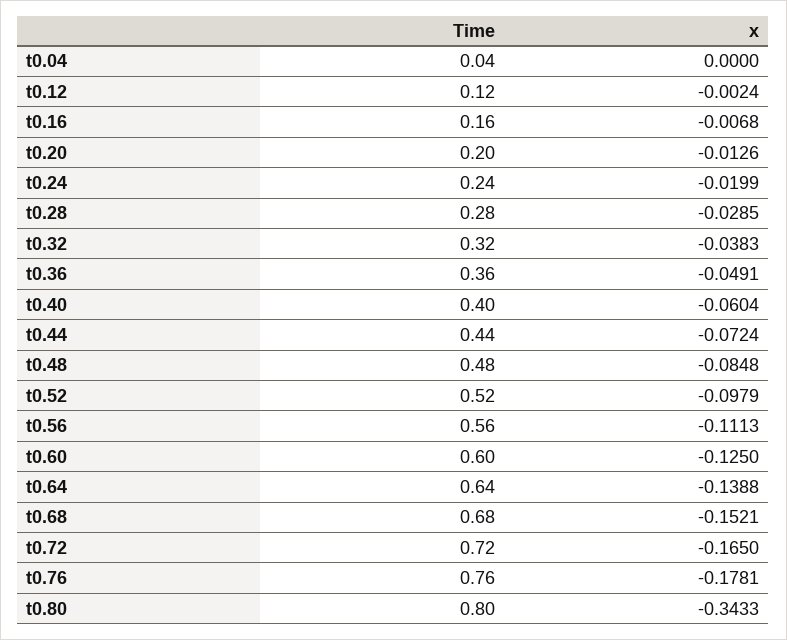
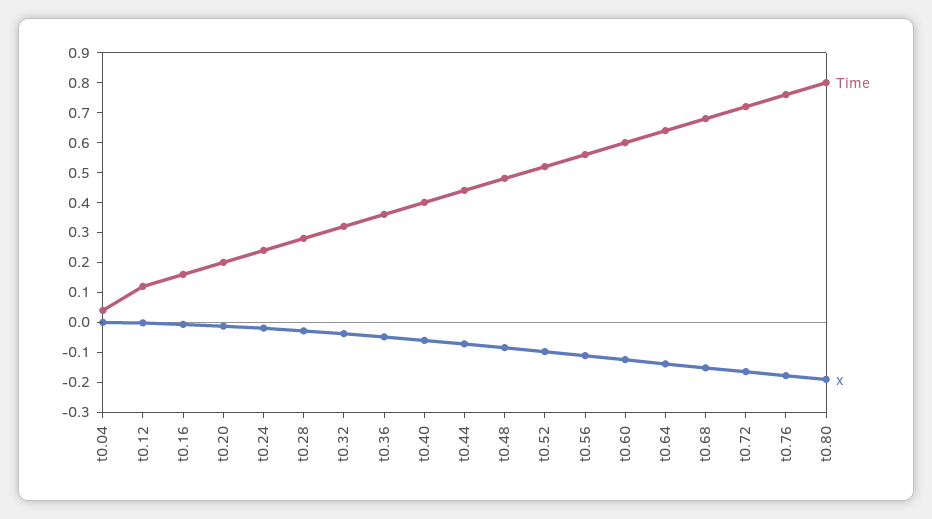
x, t0.80: -0.3433 -> -0.2

